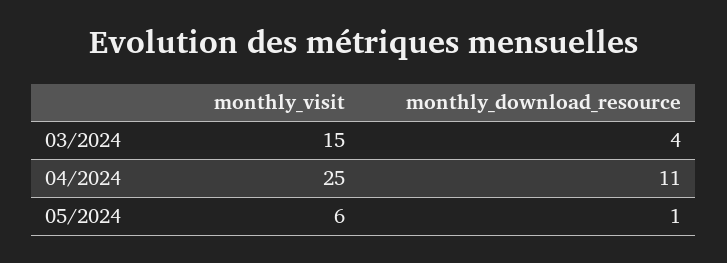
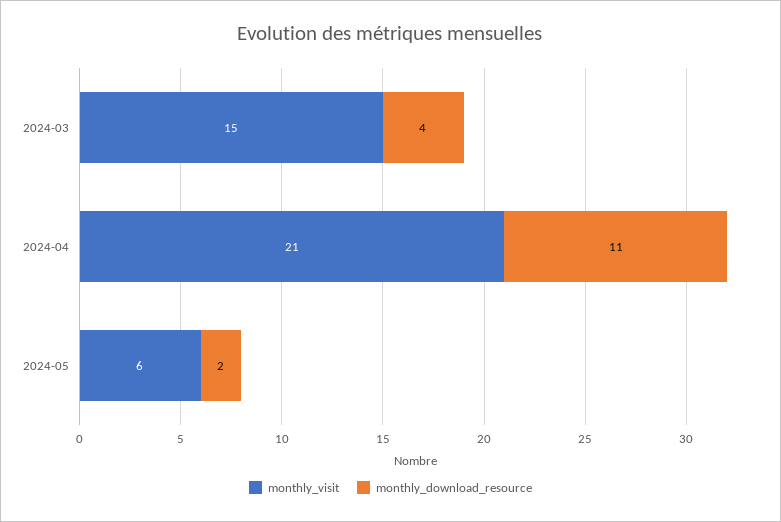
monthly_visit, 04/2024: 25 -> 21
monthly_download_resource, 05/2024: 1 -> 2

